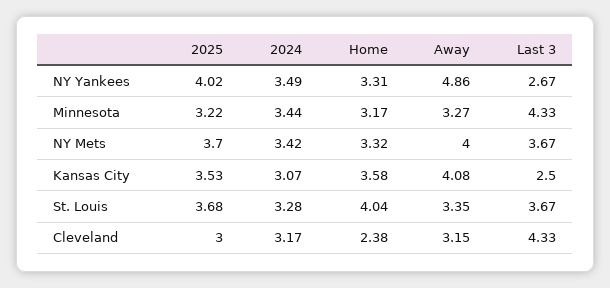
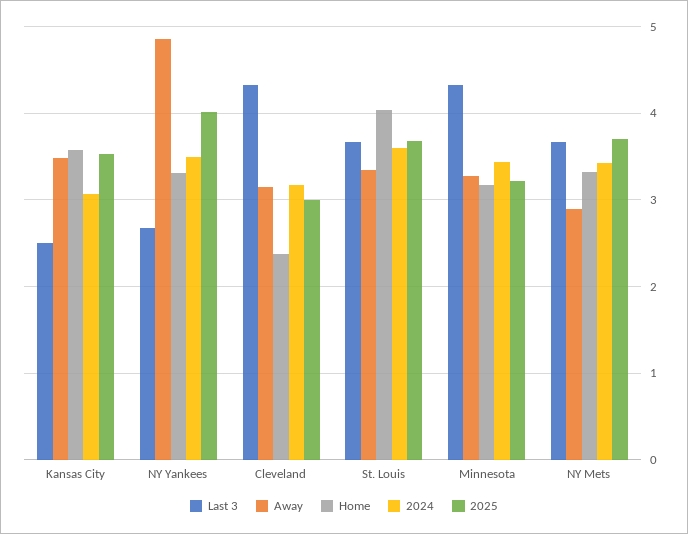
Away, NY Mets: 4 -> 2.9
Away, Kansas City: 4.08 -> 3.5
2024, St. Louis: 3.28 -> 3.6

